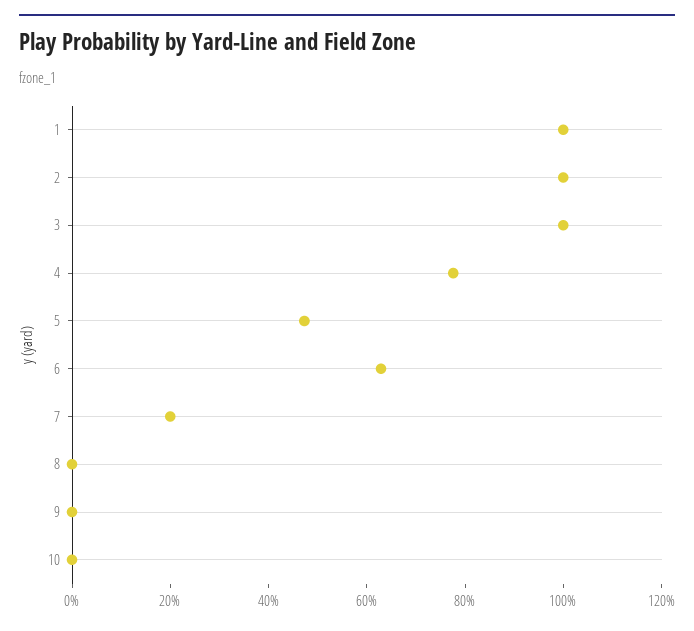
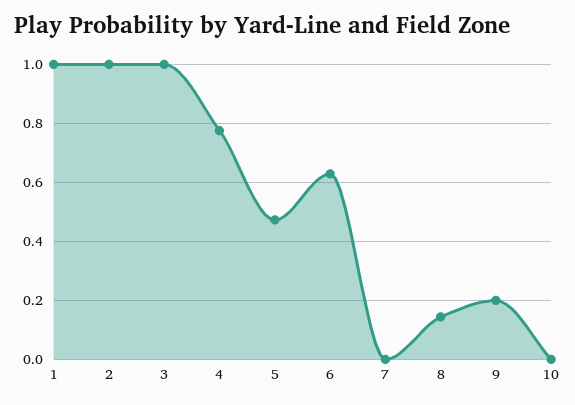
7: 0.2 -> 0
8: 0 -> 0.15
9: 0 -> 0.2

